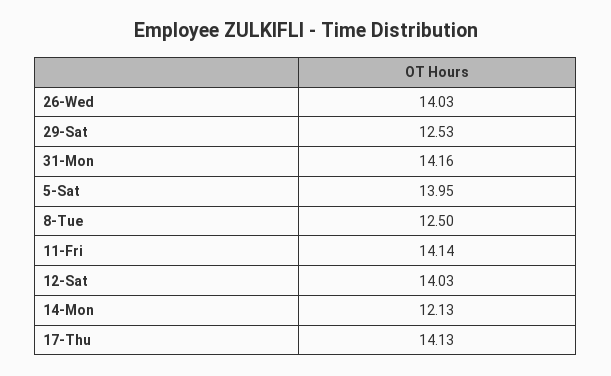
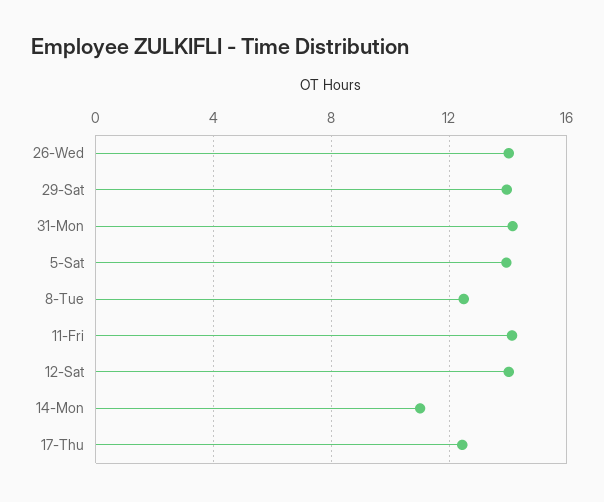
29-Sat: 12.53 -> 14
14-Mon: 12.13 -> 11
17-Thu: 14.13 -> 12.5

